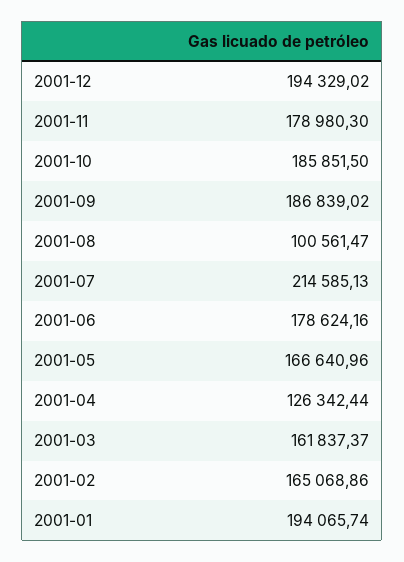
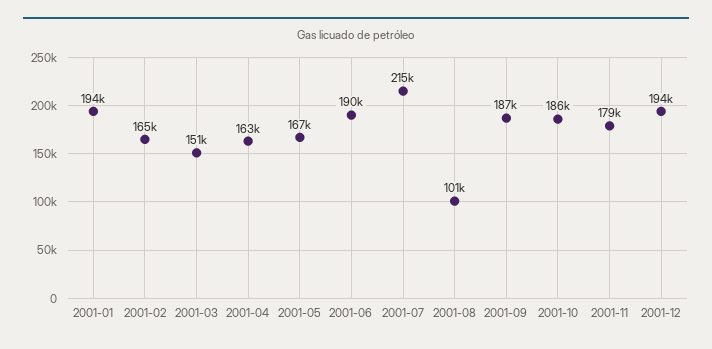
2001-06: 178624.16 -> 190000
2001-04: 126342.44 -> 163000
2001-03: 161837.37 -> 151000

